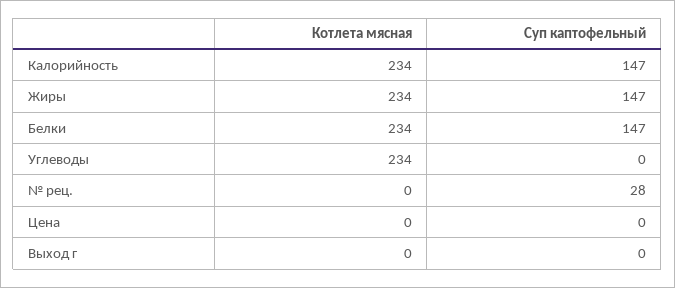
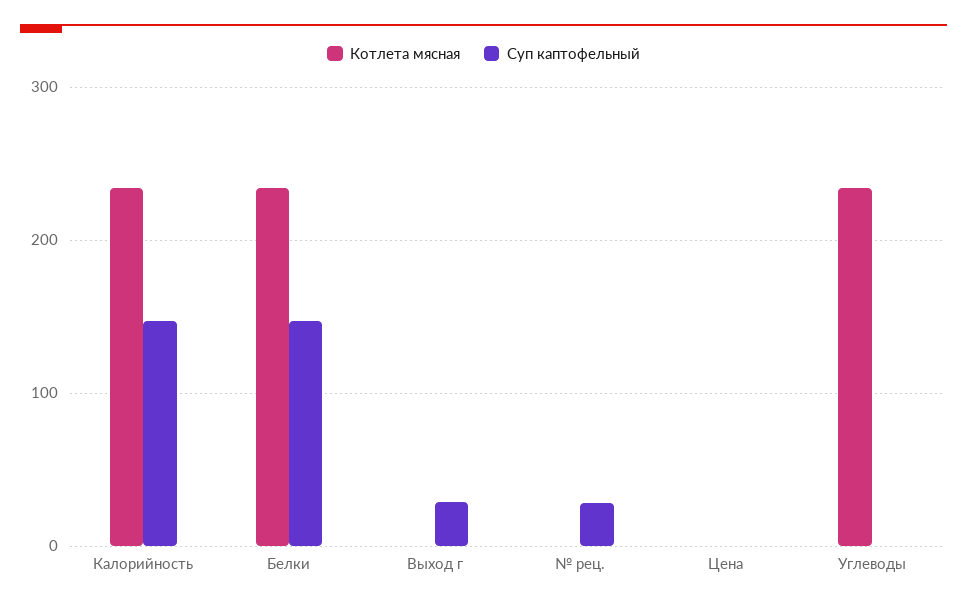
Котлета мясная, Жиры: 234 -> none
Суп каптофельный, Жиры: 147 -> none
Суп каптофельный, Выход г: 0 -> 30

